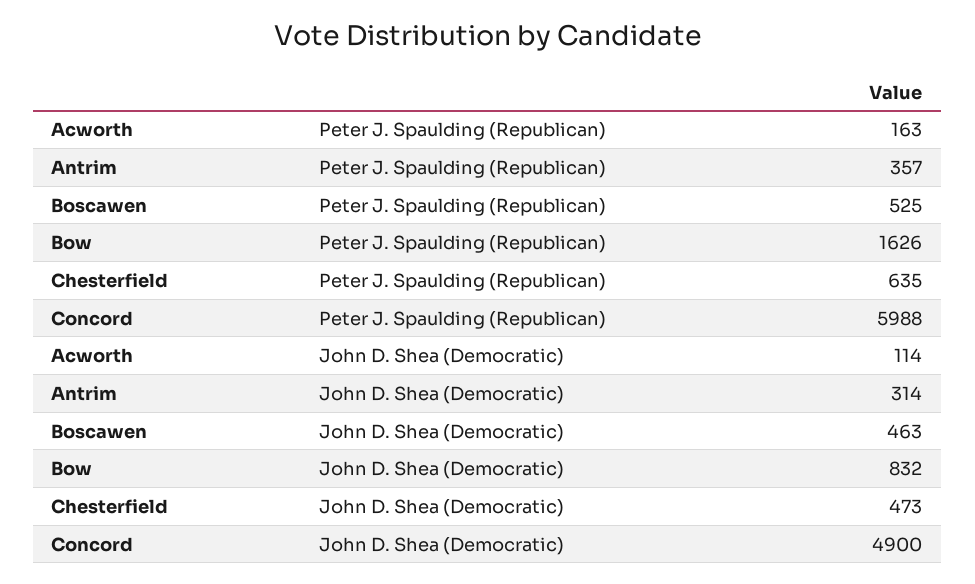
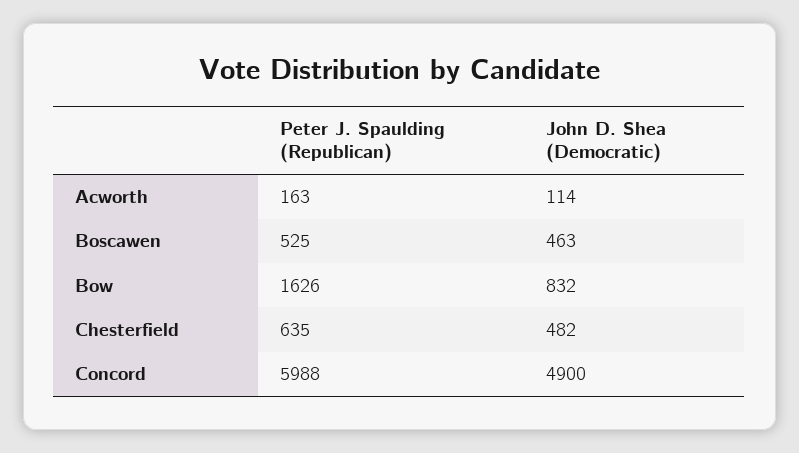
Antrim, Peter J. Spaulding (Republican): 357 -> none
Antrim, John D. Shea (Democratic): 314 -> none
Chesterfield, John D. Shea (Democratic): 473 -> 482

